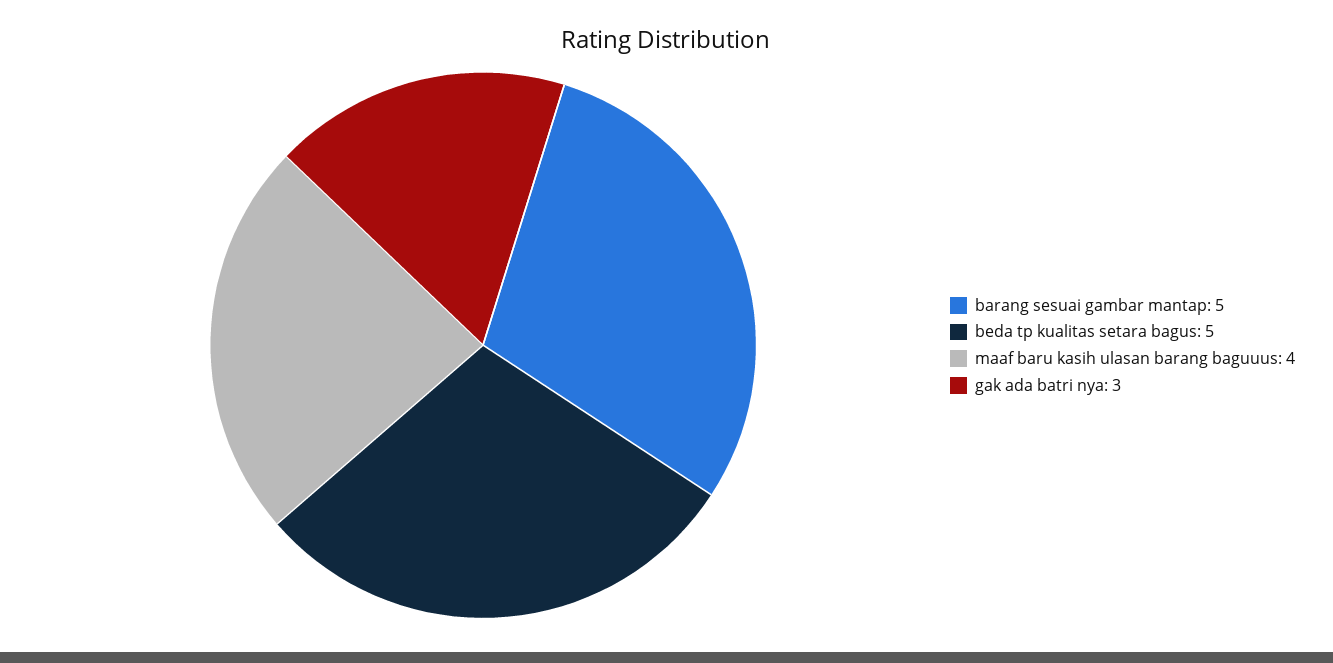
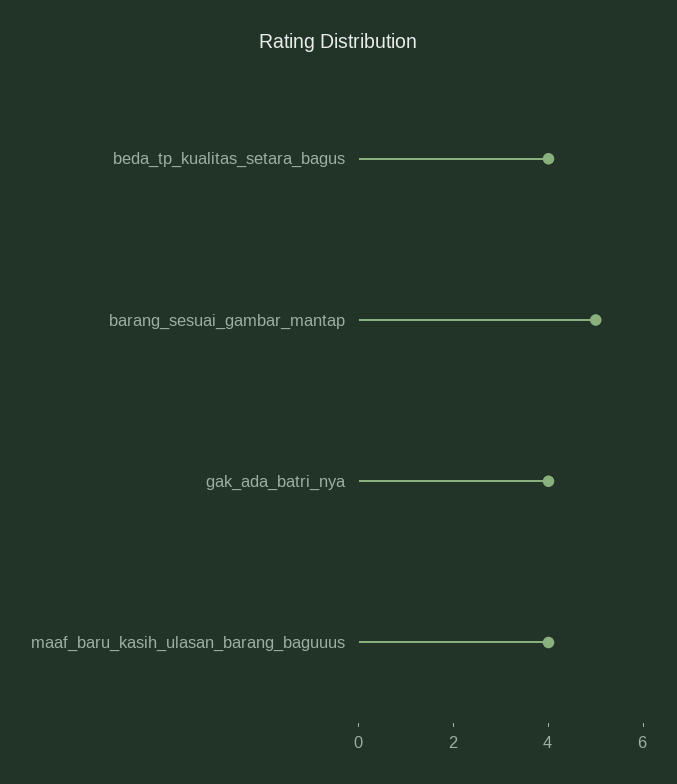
beda tp kualitas setara bagus: 5 -> 4
gak ada batri nya: 3 -> 4

